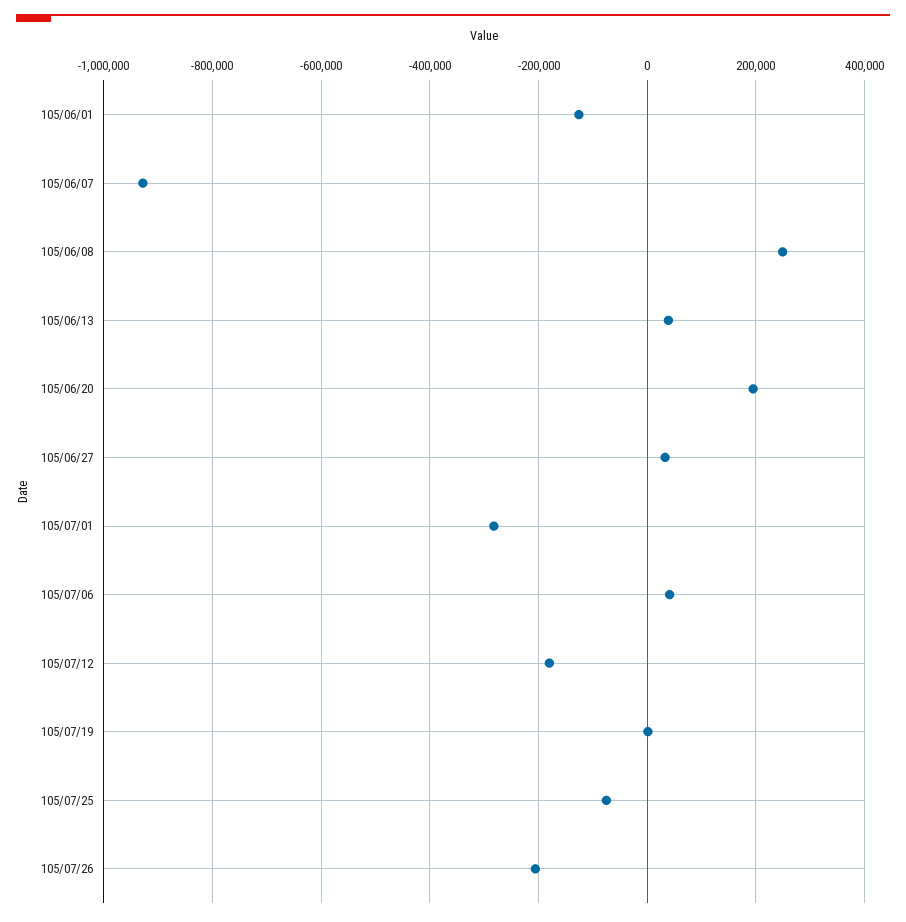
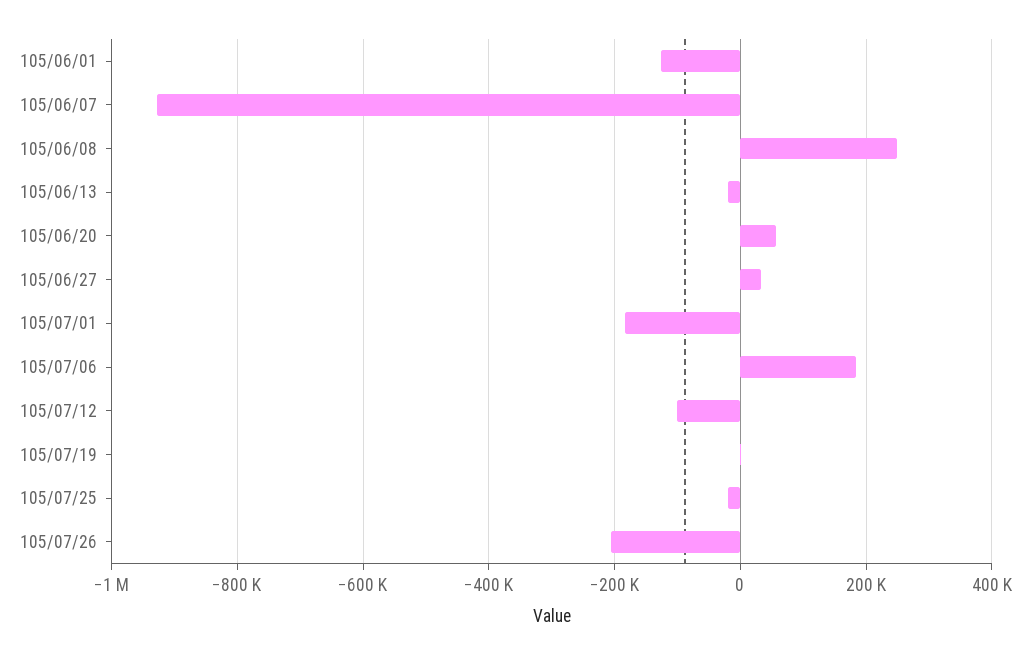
105/06/13: 40000 -> -20000
105/06/20: 200000 -> 60000
105/07/01: -280000 -> -180000
105/07/06: 40000 -> 180000
105/07/12: -180000 -> -100000
105/07/25: -80000 -> -20000

